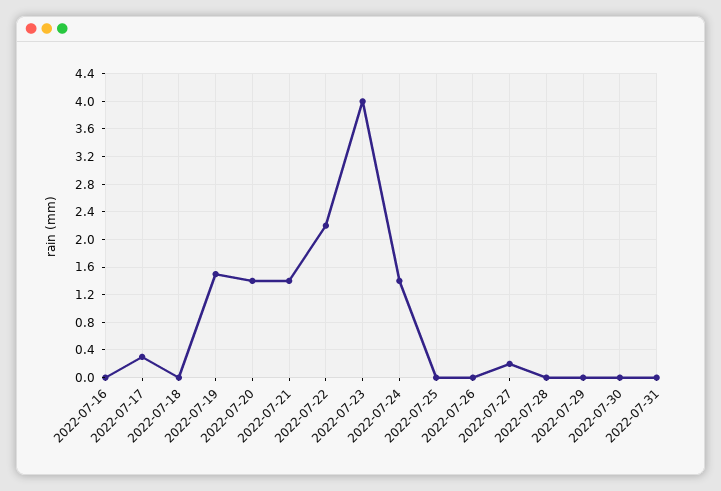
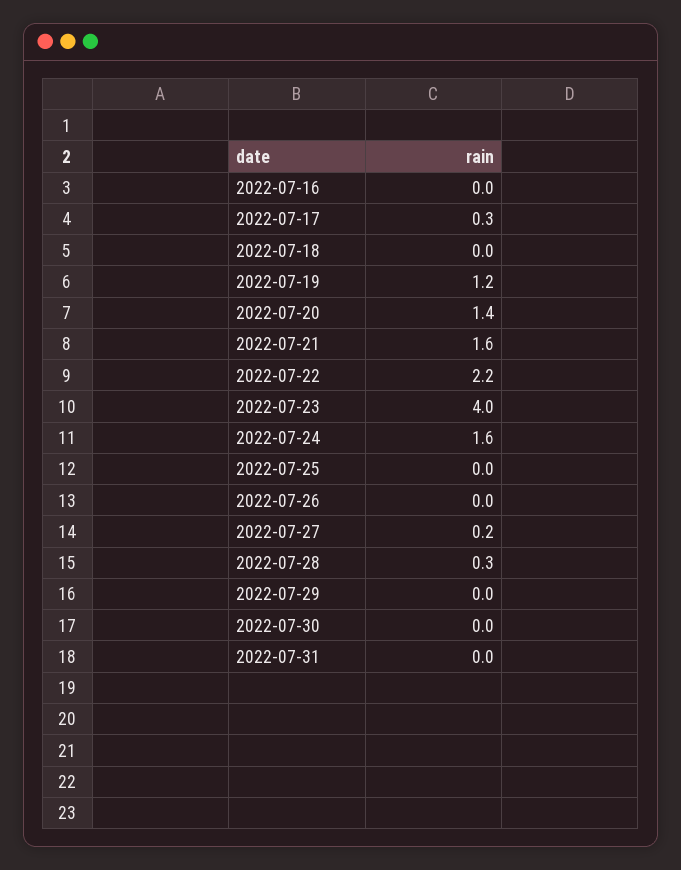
2022-07-19: 1.5 -> 1.2
2022-07-21: 1.4 -> 1.6
2022-07-24: 1.4 -> 1.6
2022-07-28: 0 -> 0.3

